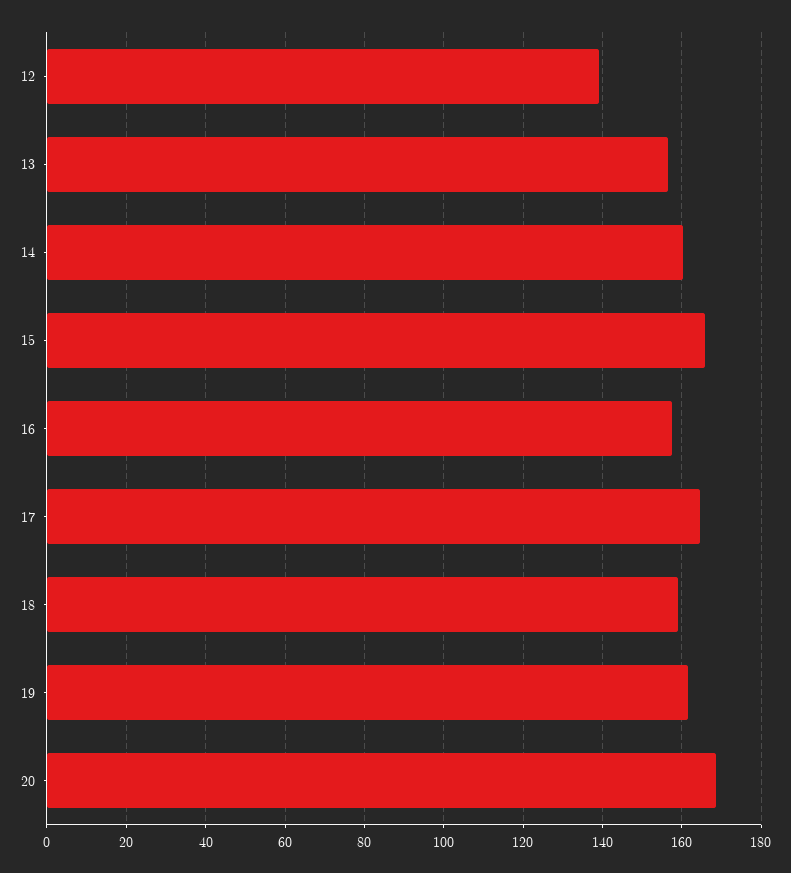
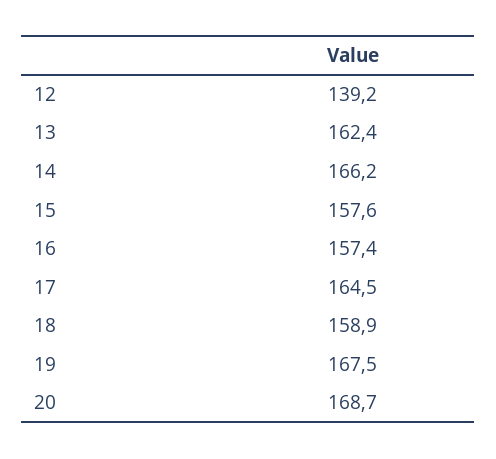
13: 156 -> 162.4
14: 160 -> 166.2
15: 166 -> 157.6
19: 162 -> 167.5

